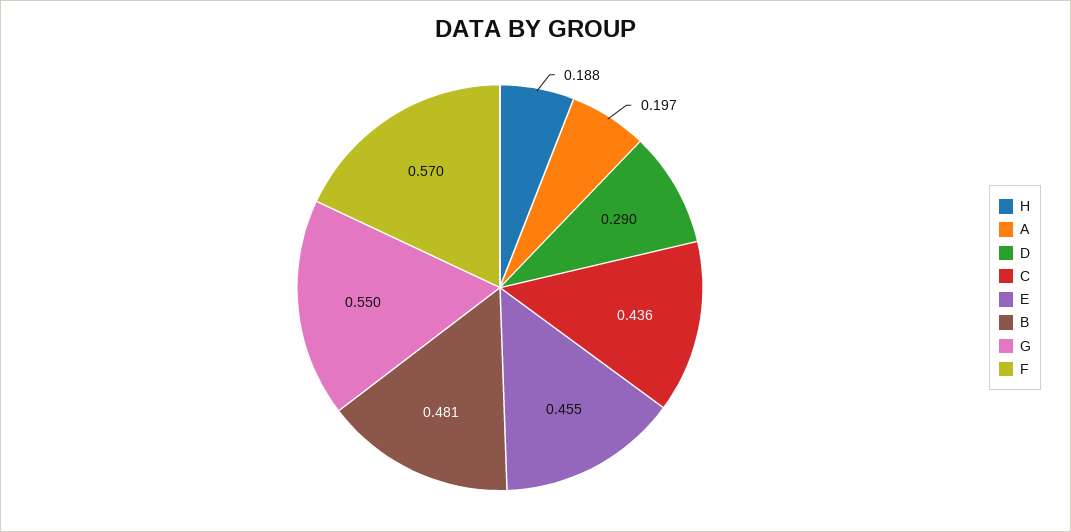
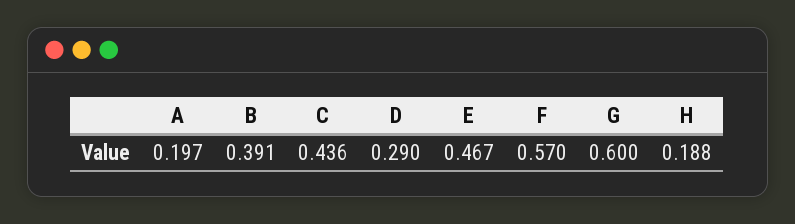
E: 0.455 -> 0.467
B: 0.481 -> 0.391
G: 0.55 -> 0.6

